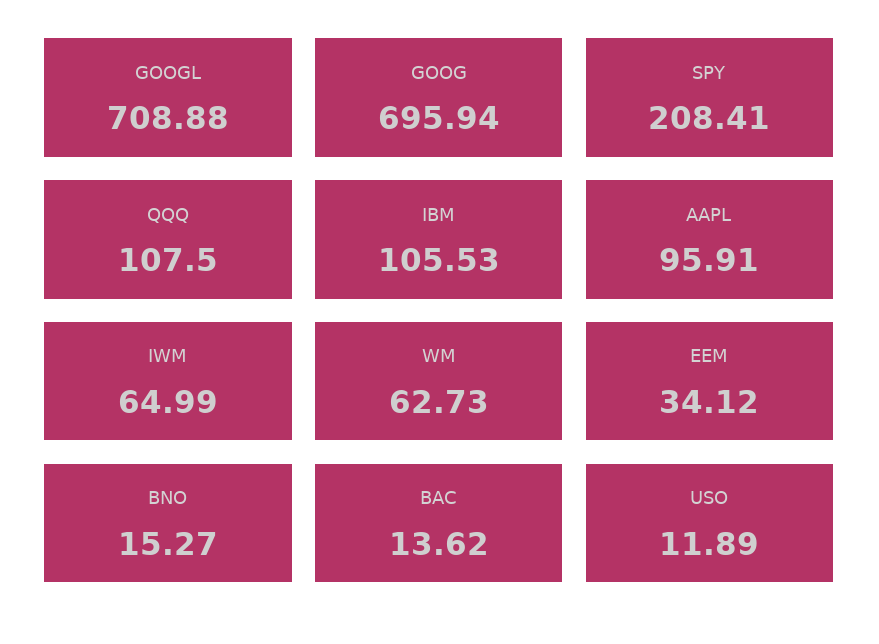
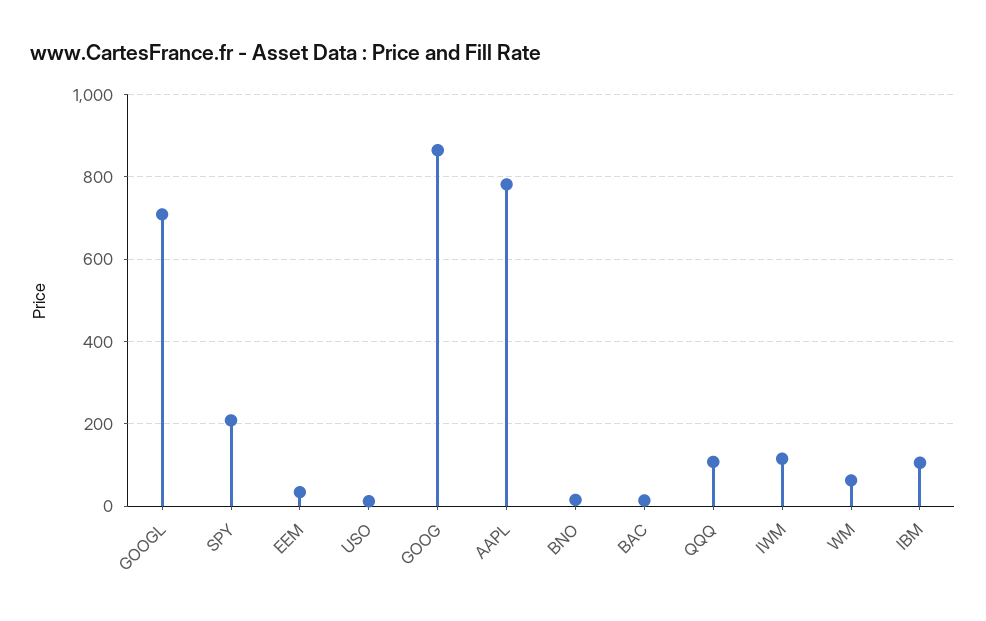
GOOG: 695.94 -> 860
AAPL: 95.91 -> 780
IWM: 64.99 -> 120

